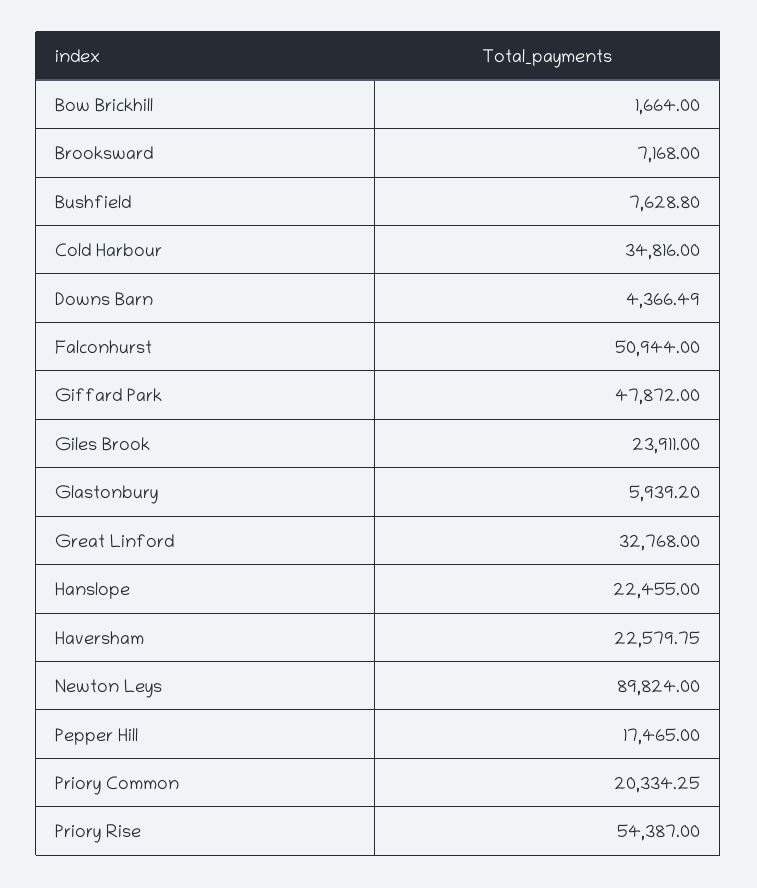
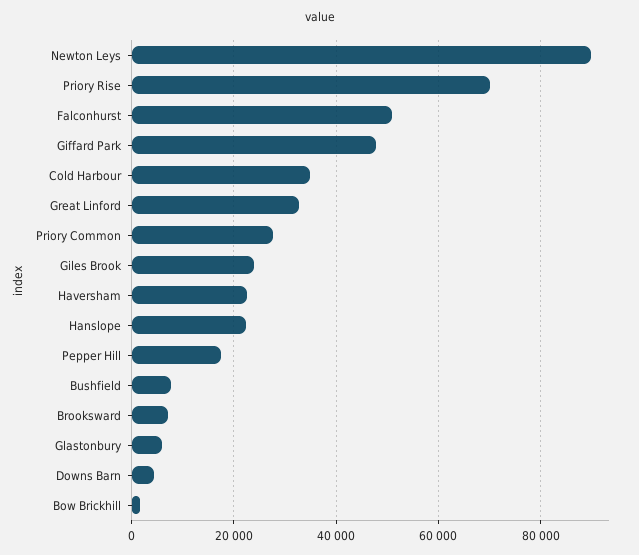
Priory Common: 20334.25 -> 28000
Priory Rise: 54387 -> 70000

